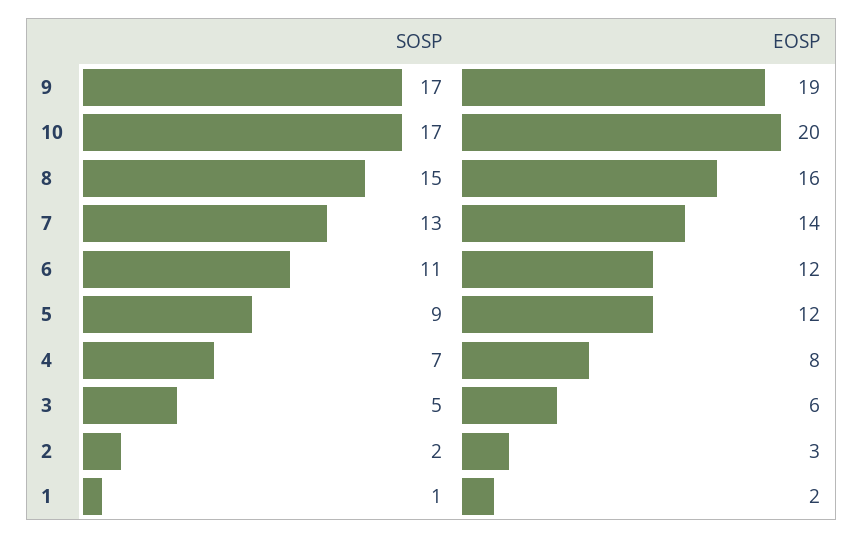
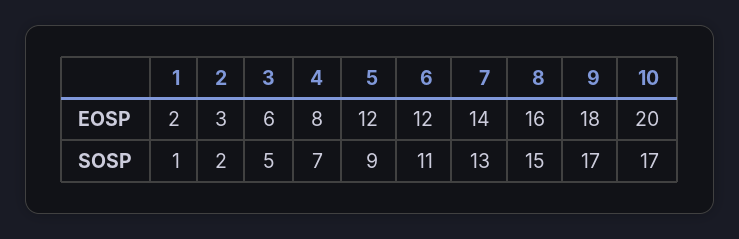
EOSP, 9: 19 -> 18

